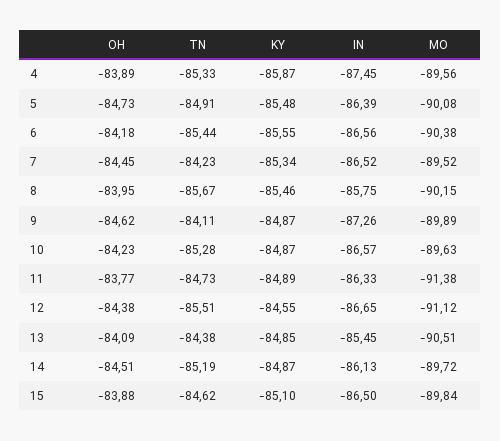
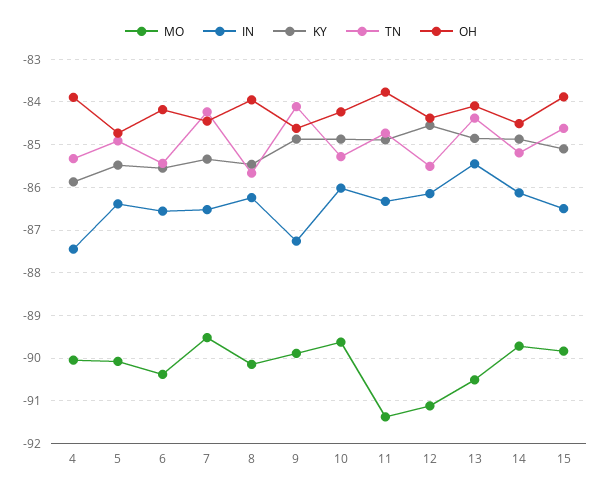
MO, 4: -89.56 -> -90
IN, 8: -85.75 -> -86.2
IN, 10: -86.57 -> -86
IN, 12: -86.65 -> -86.2

